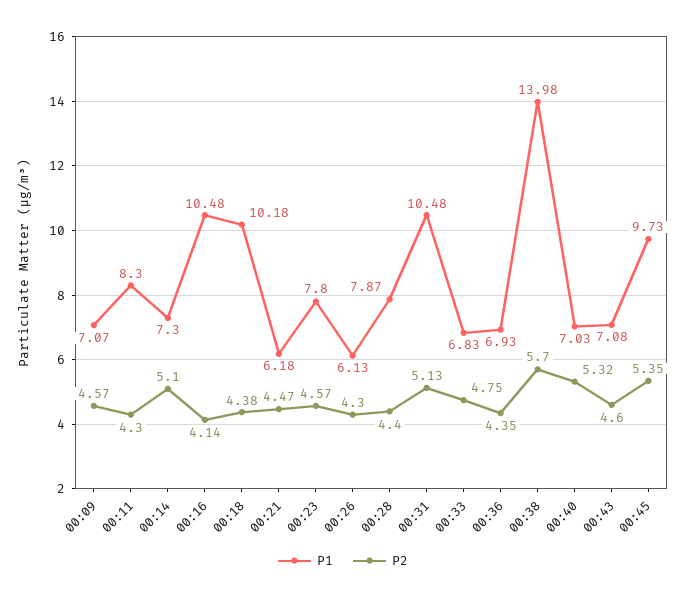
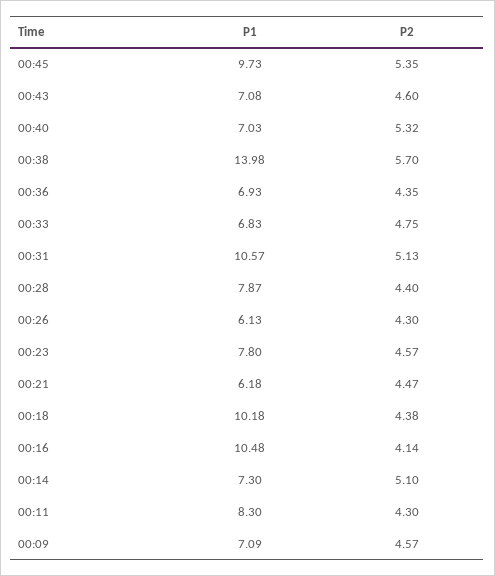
P1, 00:09: 7.07 -> 7.09
P1, 00:31: 10.48 -> 10.57

